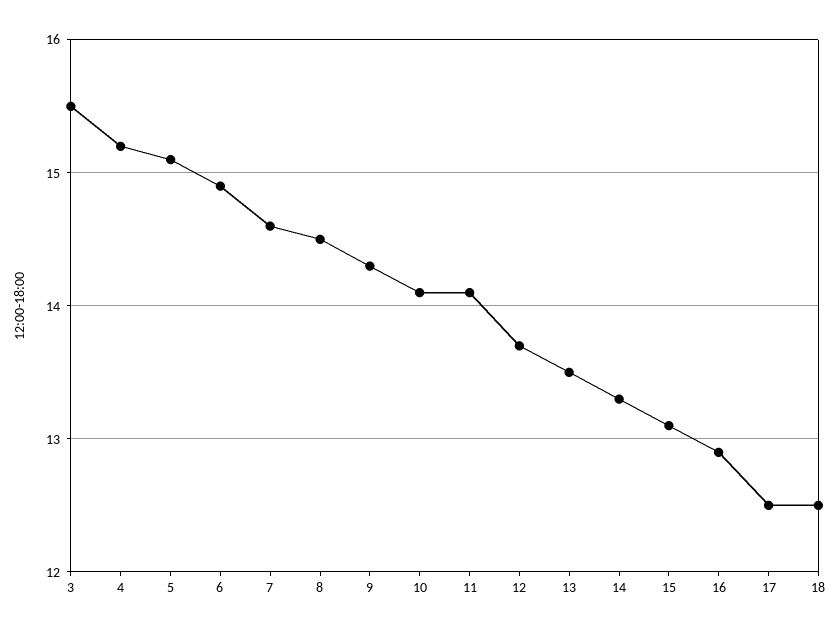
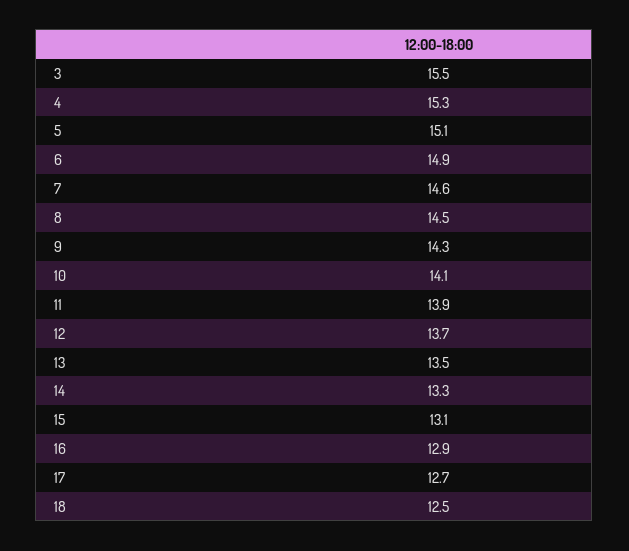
4: 15.2 -> 15.3
11: 14.1 -> 13.9
17: 12.5 -> 12.7

